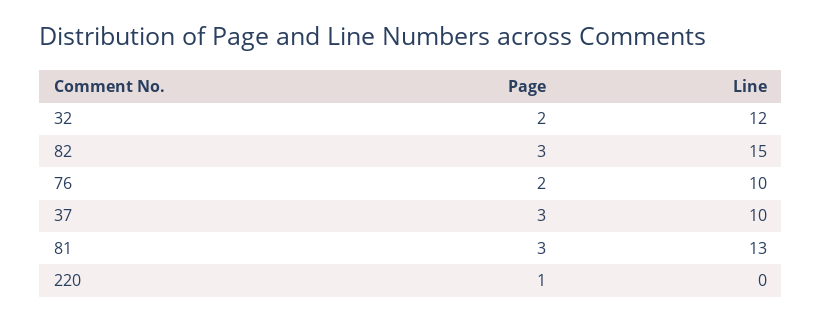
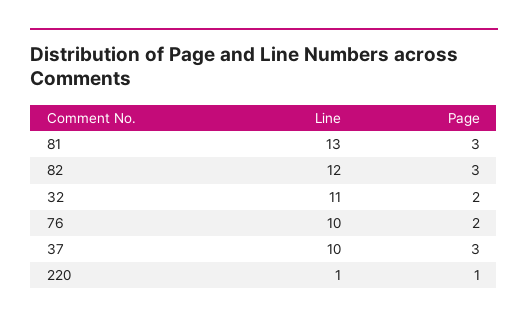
Line, 32: 12 -> 11
Line, 82: 15 -> 12
Line, 220: 0 -> 1

